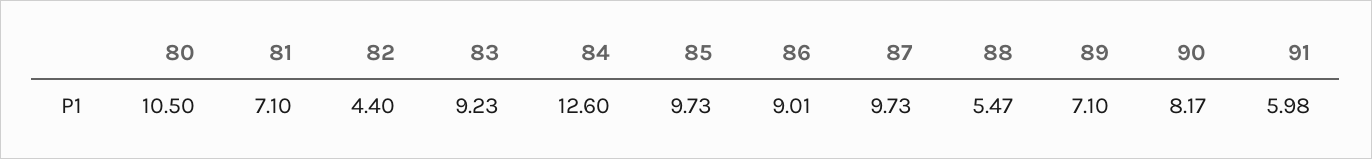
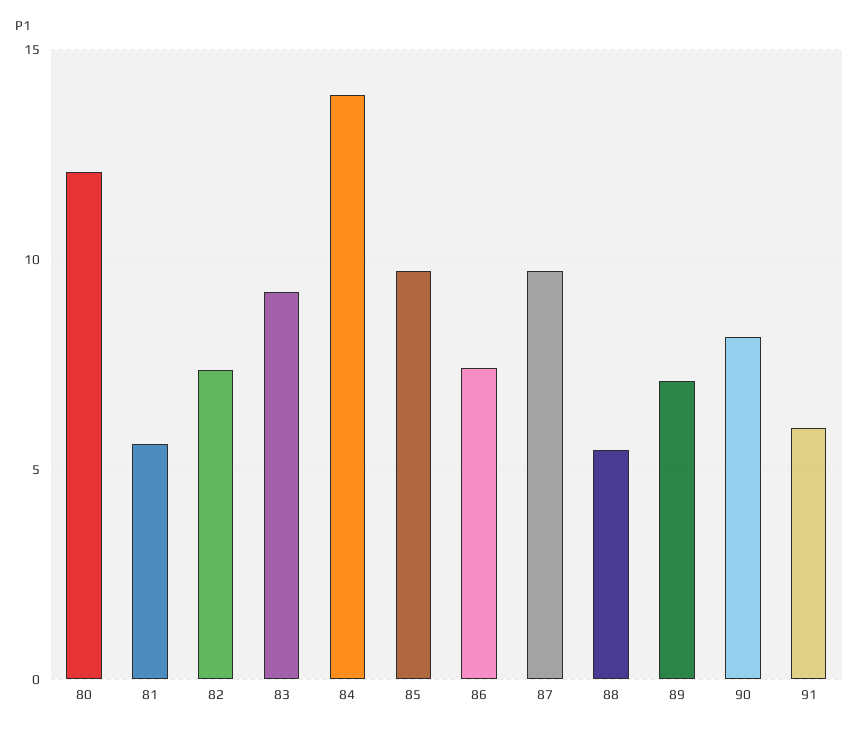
80: 10.5 -> 12
81: 7.1 -> 5.5
82: 4.4 -> 7.5
84: 12.6 -> 14
86: 9.01 -> 7.5

